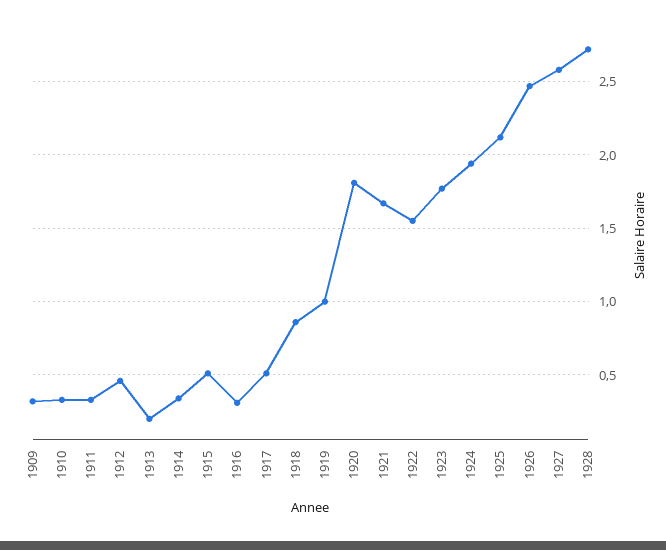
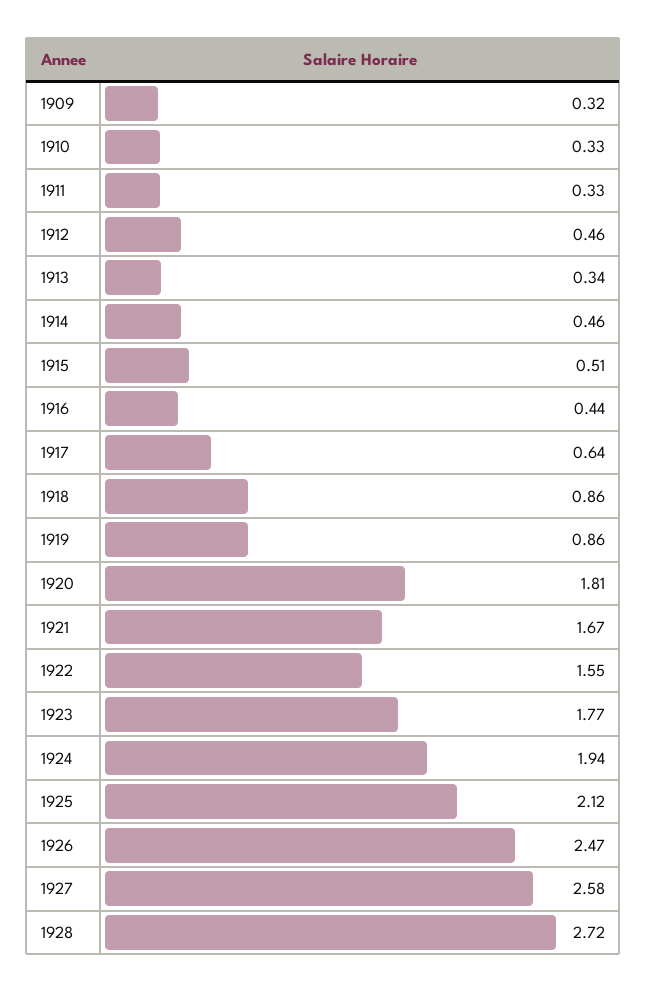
1913: 0.2 -> 0.34
1914: 0.35 -> 0.46
1916: 0.3 -> 0.44
1917: 0.5 -> 0.64
1919: 1 -> 0.86

